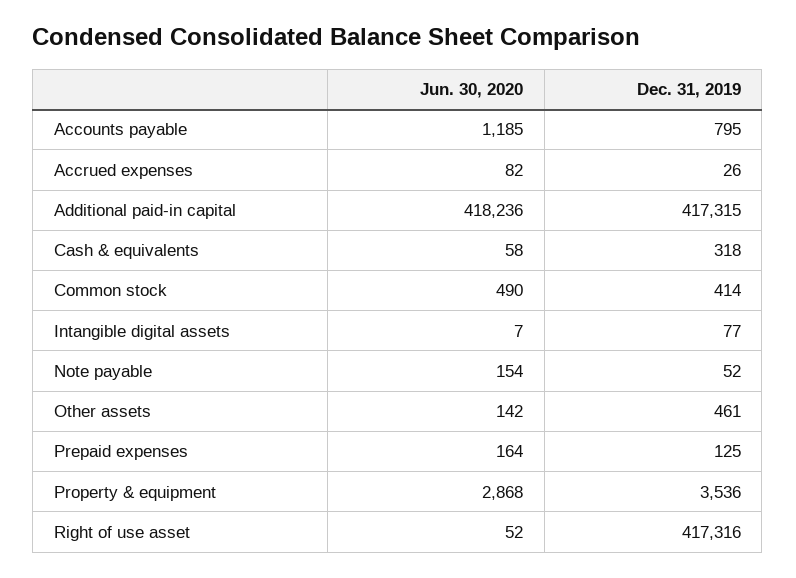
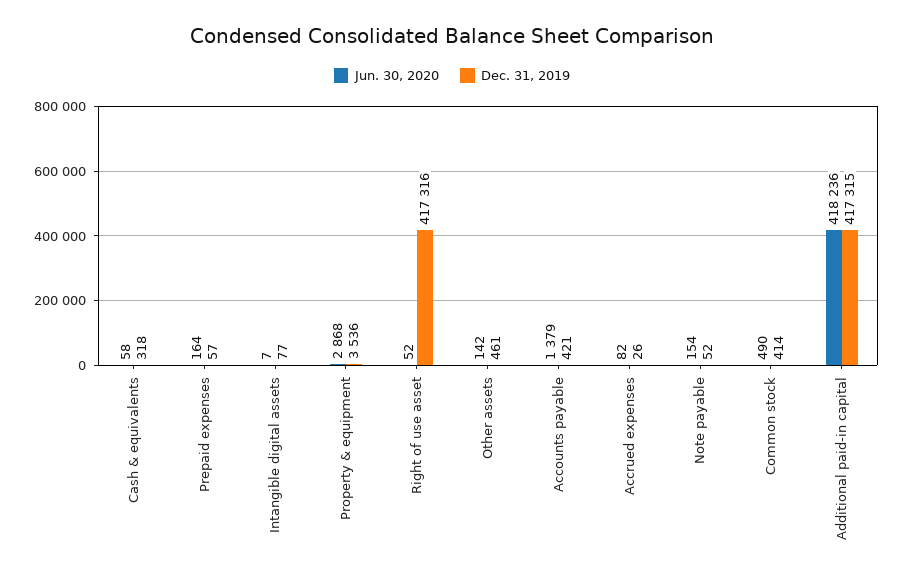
Jun. 30, 2020, Accounts payable: 1185 -> 1379
Dec. 31, 2019, Accounts payable: 795 -> 421
Dec. 31, 2019, Prepaid expenses: 125 -> 57

